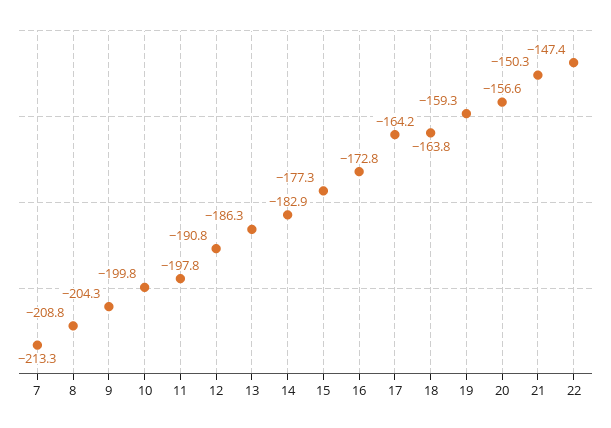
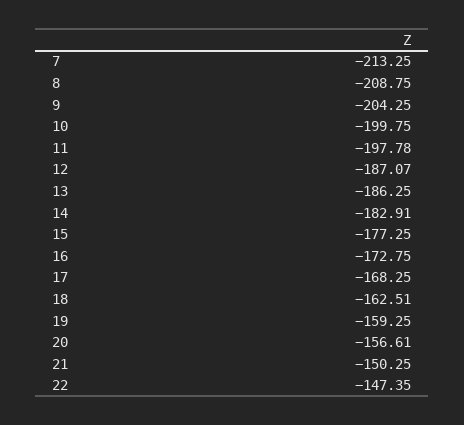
12: -190.8 -> -187.07
17: -164.2 -> -168.25
18: -163.8 -> -162.51

